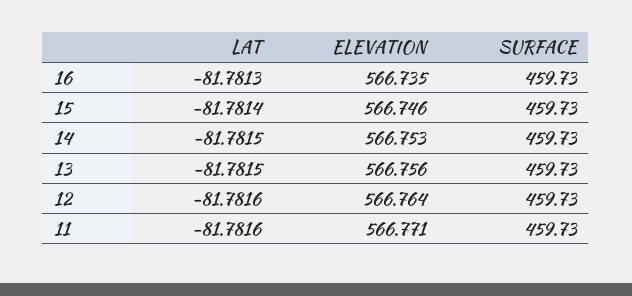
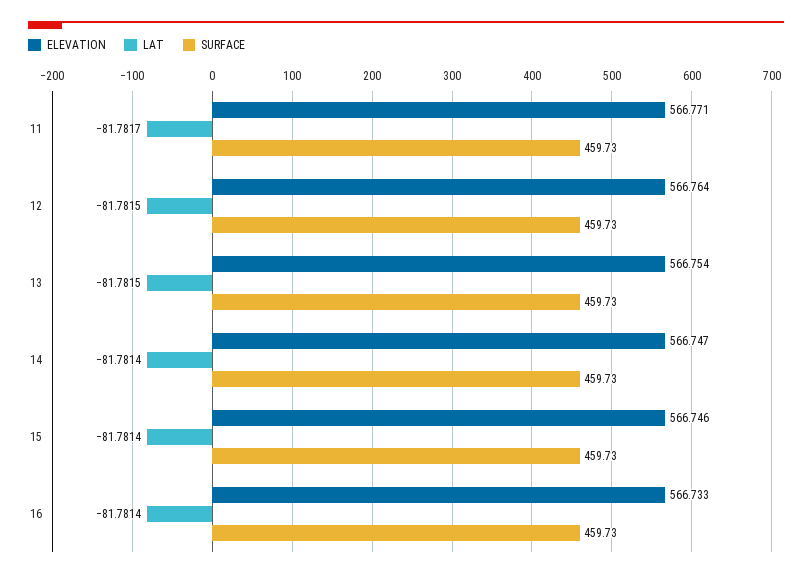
LAT, 16: -81.7813 -> -81.7814
ELEVATION, 16: 566.735 -> 566.733
LAT, 14: -81.7815 -> -81.7814
ELEVATION, 14: 566.753 -> 566.747
ELEVATION, 13: 566.756 -> 566.754
LAT, 12: -81.7816 -> -81.7815
LAT, 11: -81.7816 -> -81.7817

